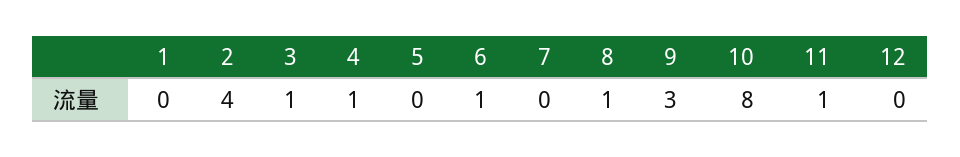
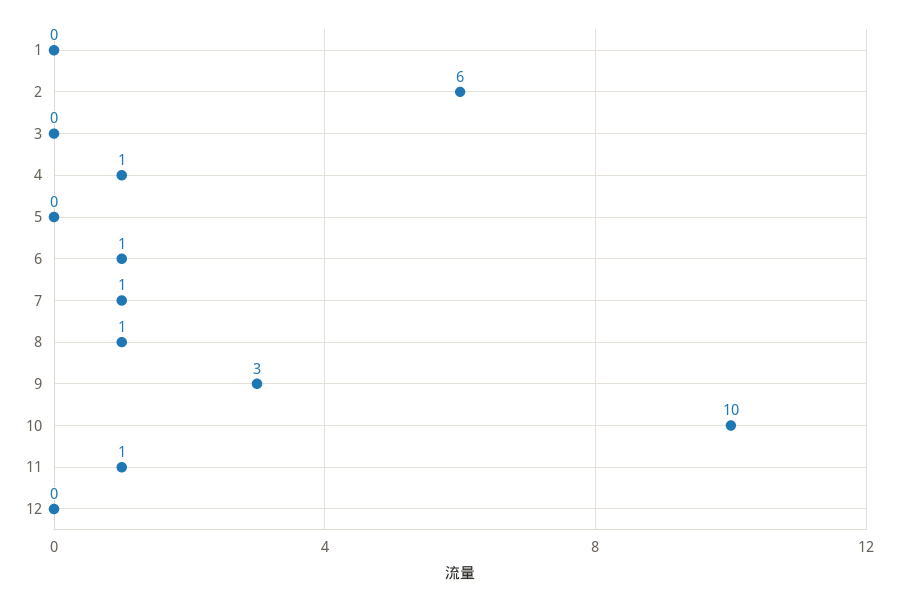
2: 4 -> 6
3: 1 -> 0
7: 0 -> 1
10: 8 -> 10

